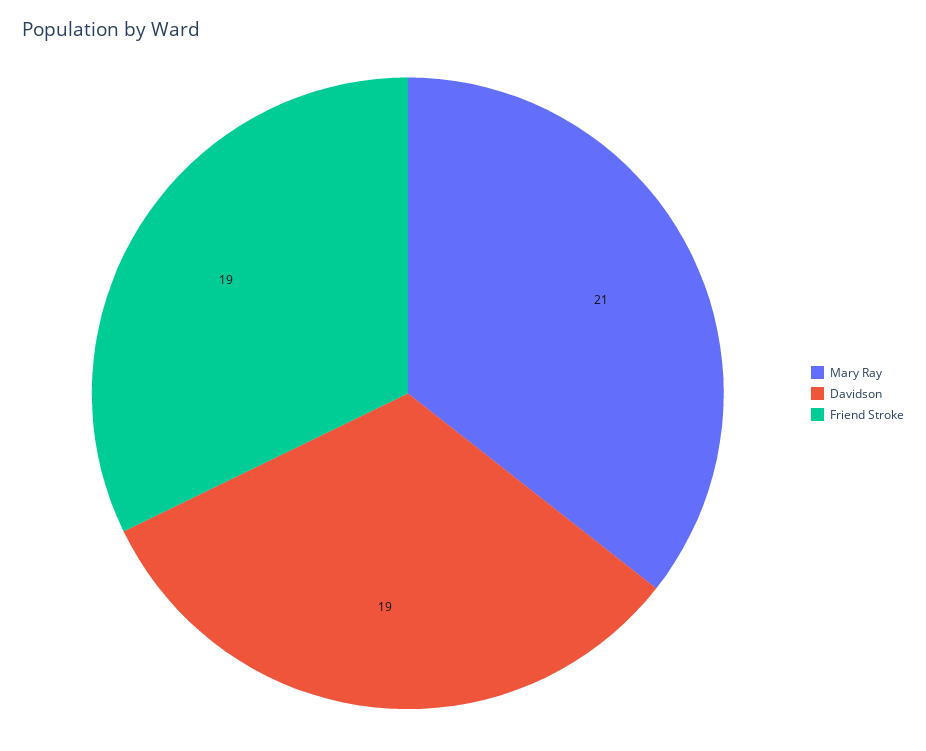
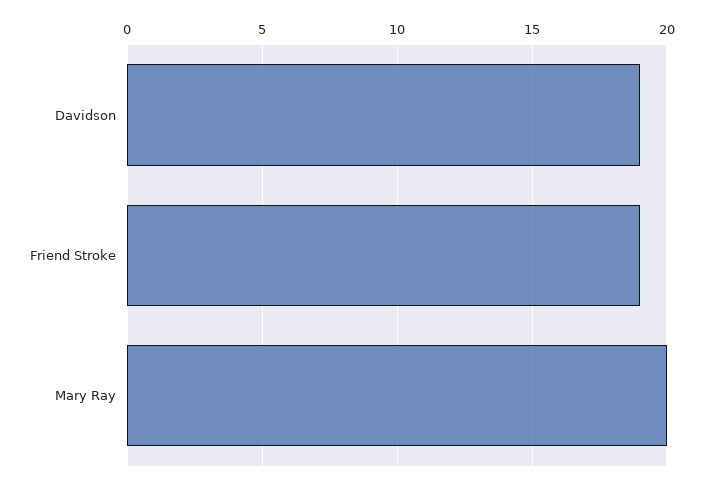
Mary Ray: 21 -> 20

